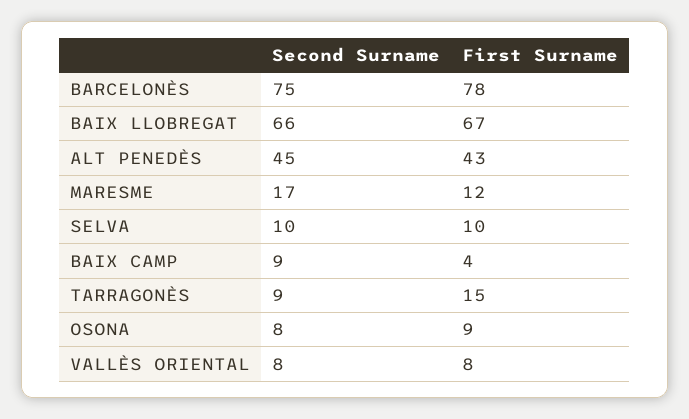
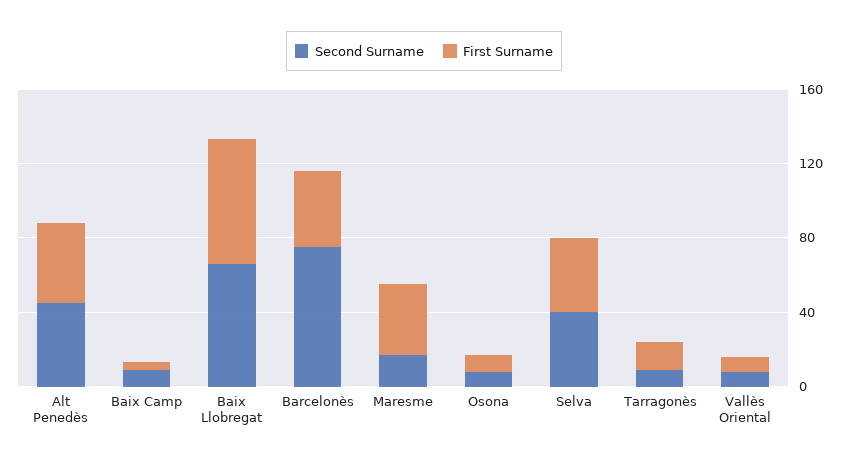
First Surname, BARCELONÈS: 78 -> 40
First Surname, MARESME: 12 -> 40
Second Surname, SELVA: 10 -> 40
First Surname, SELVA: 10 -> 40

